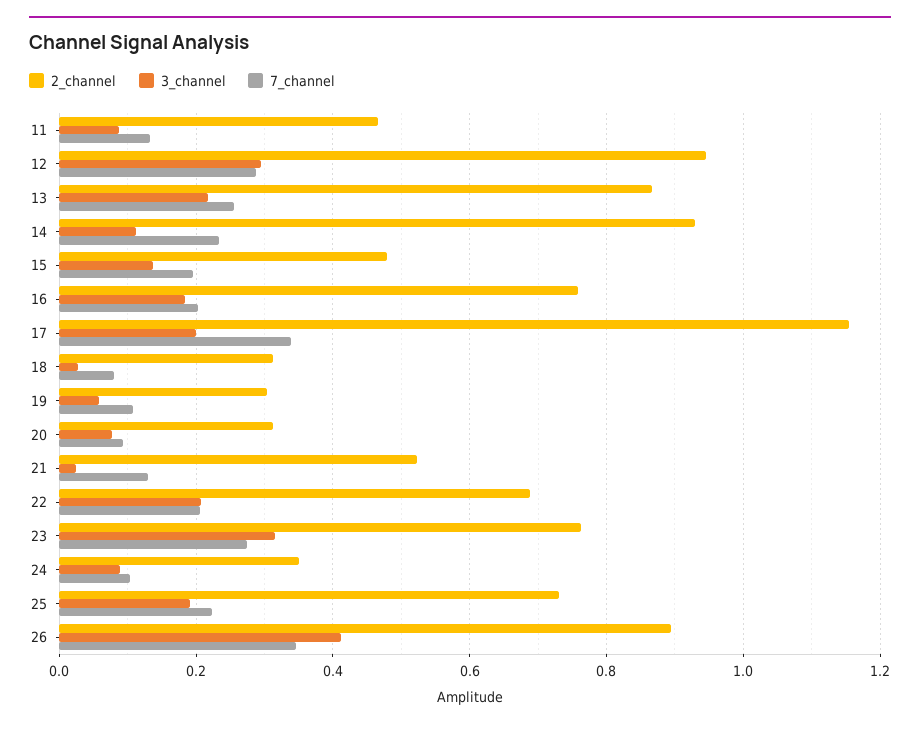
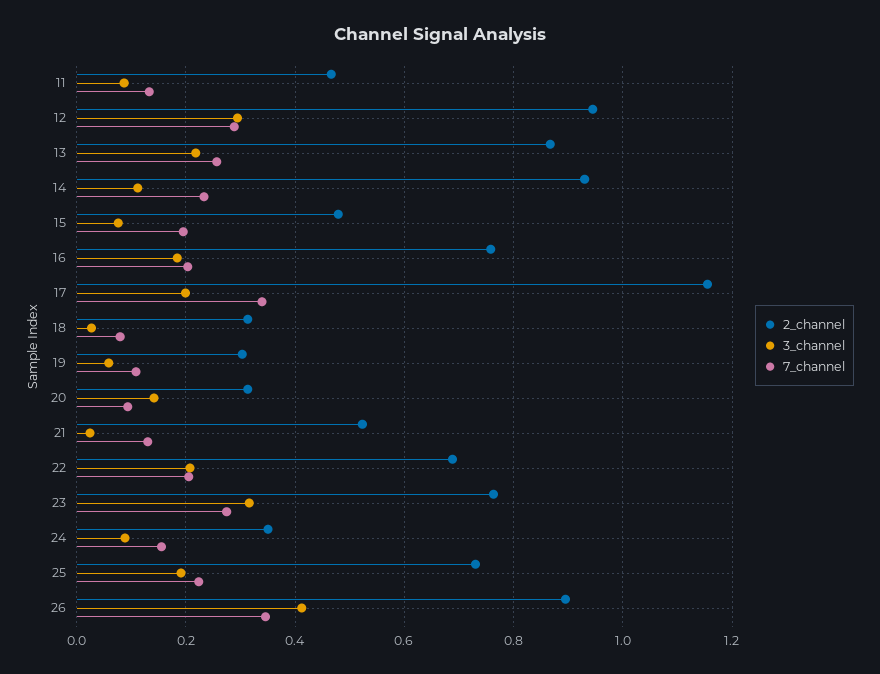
3_channel, 15: 0.14 -> 0.08
3_channel, 20: 0.08 -> 0.14
7_channel, 24: 0.1 -> 0.16

